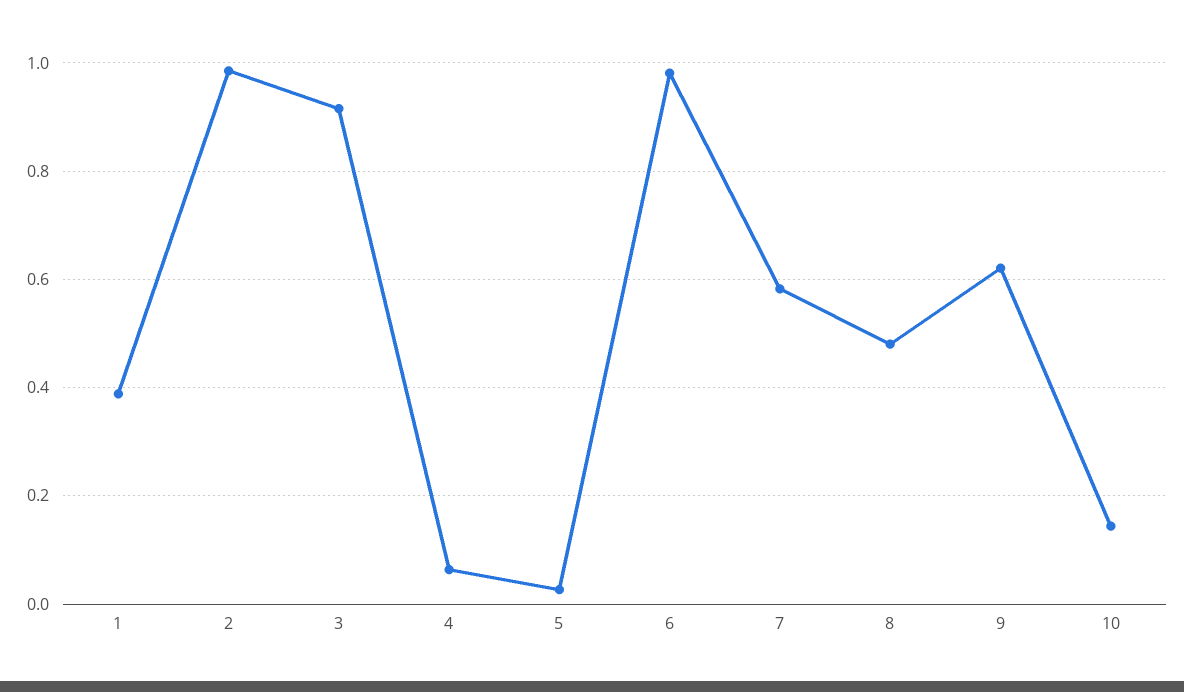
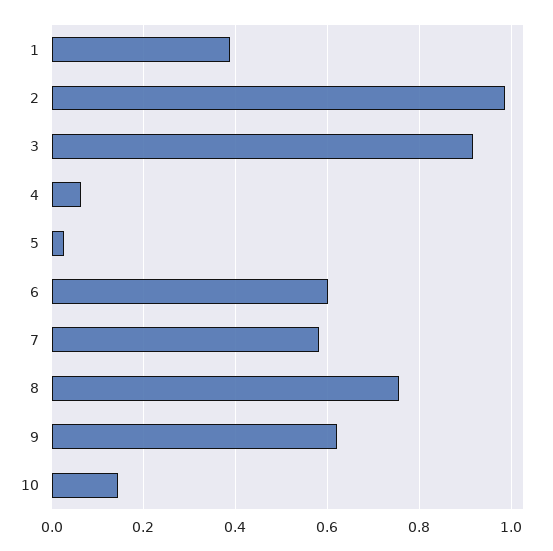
6: 0.98 -> 0.6
8: 0.48 -> 0.76

